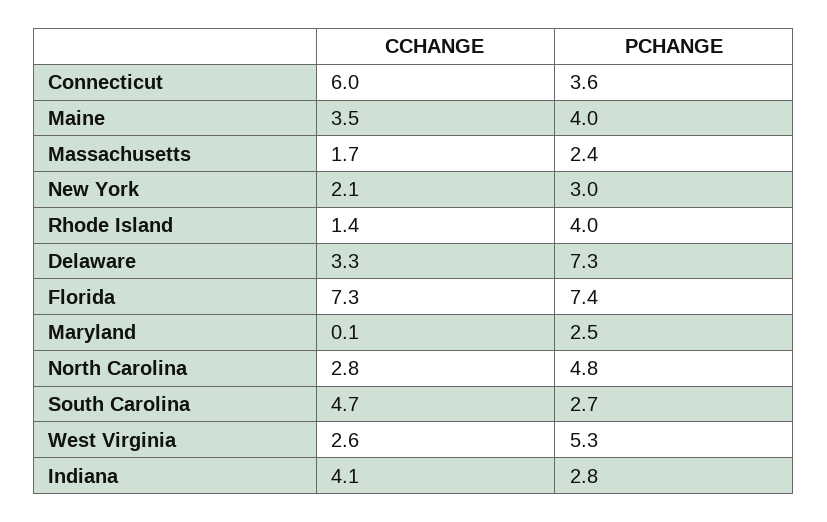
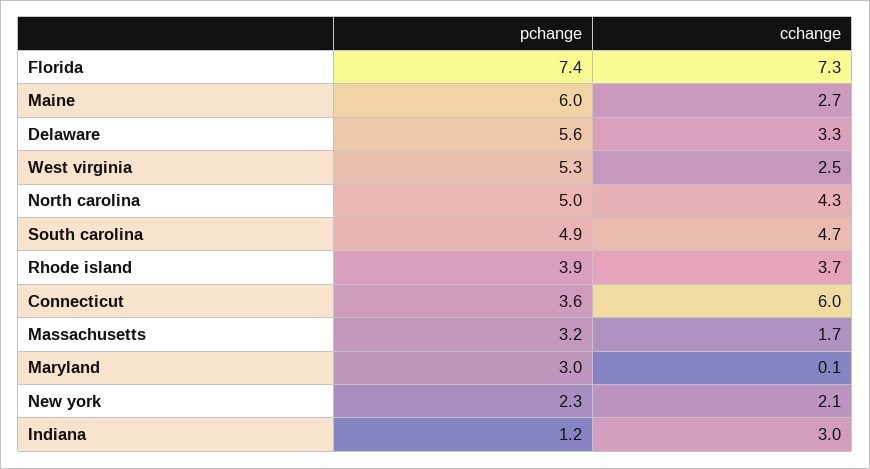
CCHANGE, Maine: 3.5 -> 2.7
PCHANGE, Maine: 4 -> 6
PCHANGE, Massachusetts: 2.4 -> 3.2
PCHANGE, New York: 3 -> 2.3
CCHANGE, Rhode Island: 1.4 -> 3.7
PCHANGE, Rhode Island: 4 -> 3.9
PCHANGE, Delaware: 7.3 -> 5.6
PCHANGE, Maryland: 2.5 -> 3
CCHANGE, North Carolina: 2.8 -> 4.3
PCHANGE, North Carolina: 4.8 -> 5
PCHANGE, South Carolina: 2.7 -> 4.9
CCHANGE, West Virginia: 2.6 -> 2.5
CCHANGE, Indiana: 4.1 -> 3
PCHANGE, Indiana: 2.8 -> 1.2

